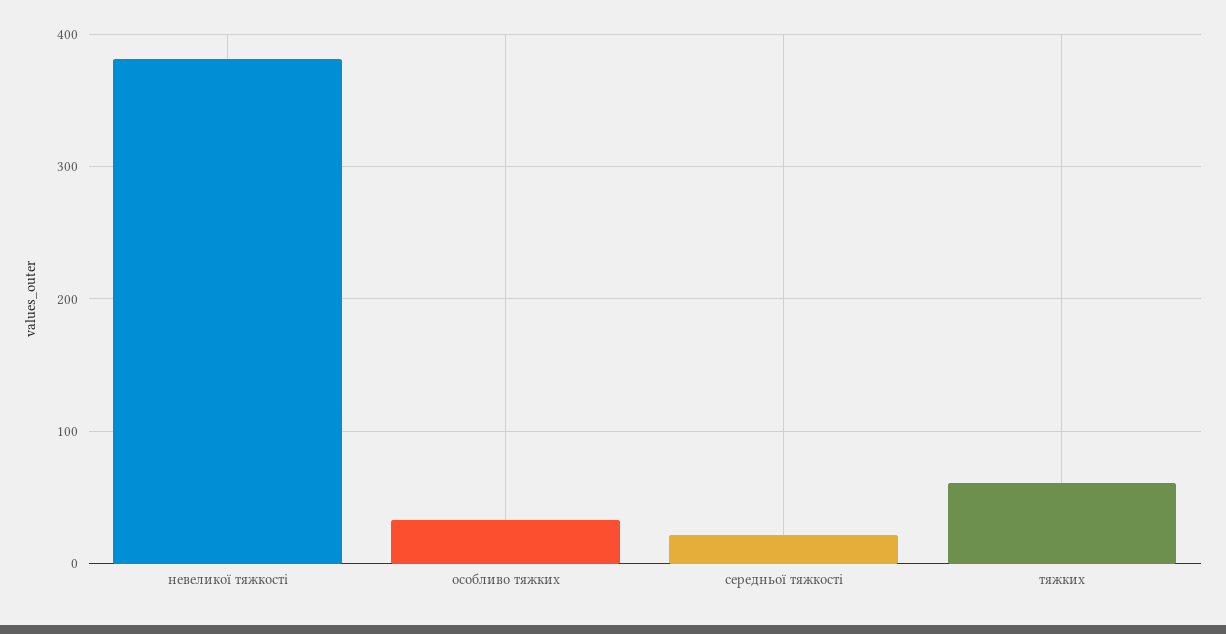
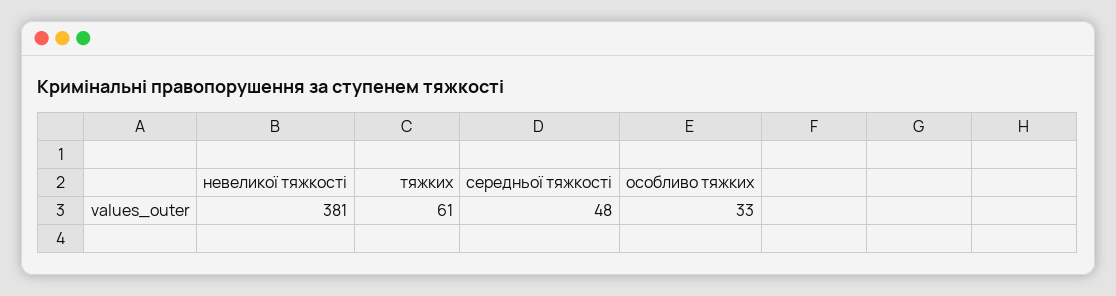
середньої тяжкості: 20 -> 48

